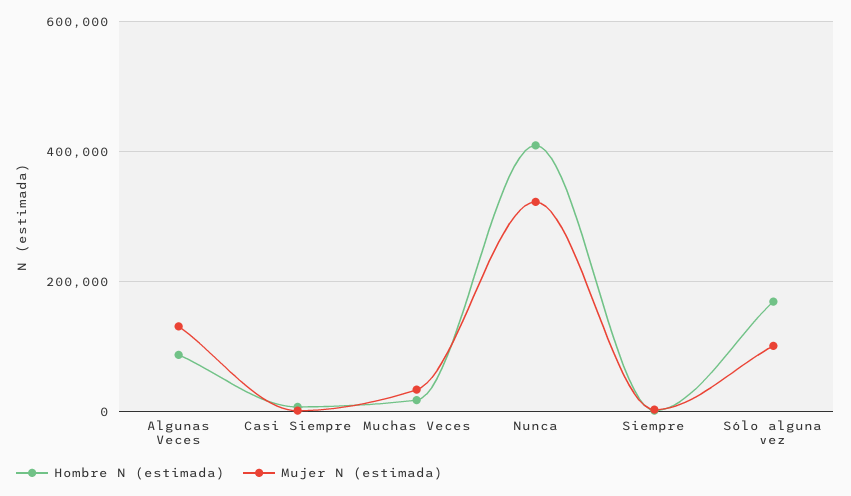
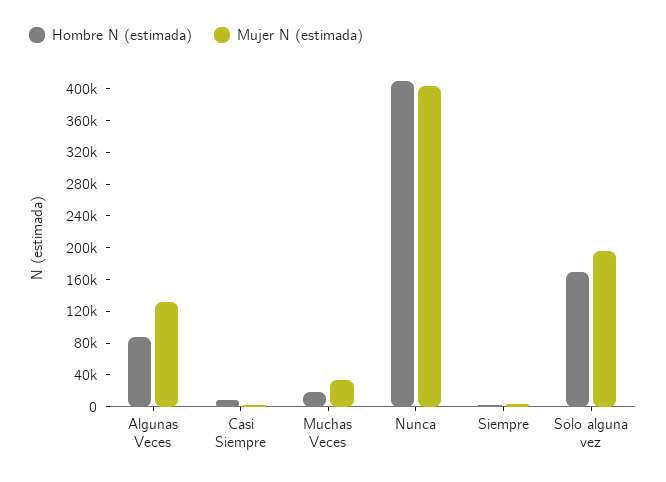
Mujer N (estimada), Nunca: 320000 -> 400000
Mujer N (estimada), Sólo alguna vez: 100000 -> 200000

